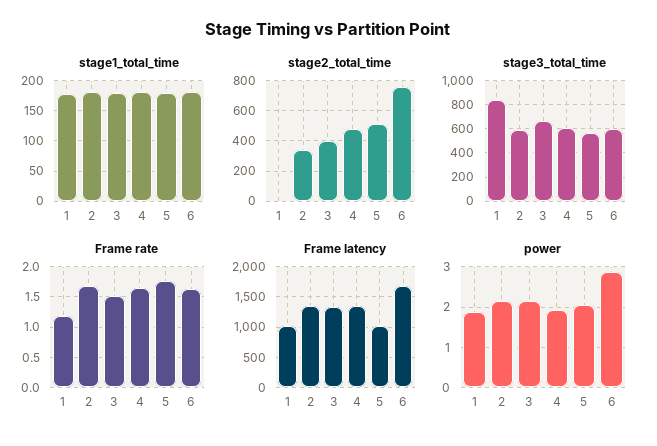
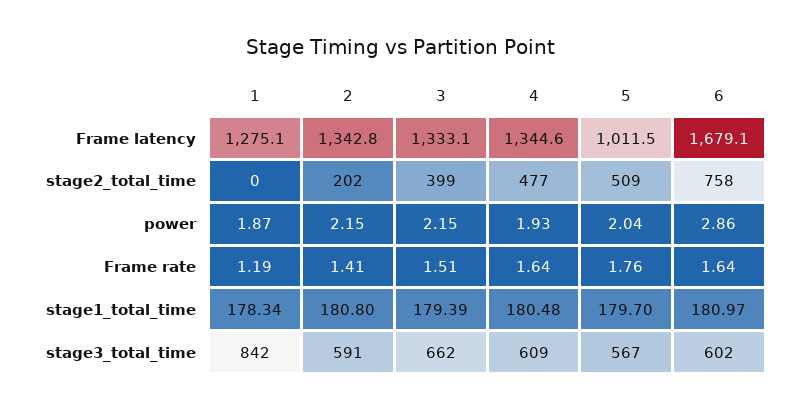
stage2_total_time, 2: 350 -> 202
Frame rate, 2: 1.7 -> 1.41
Frame latency, 1: 1000 -> 1275.1

